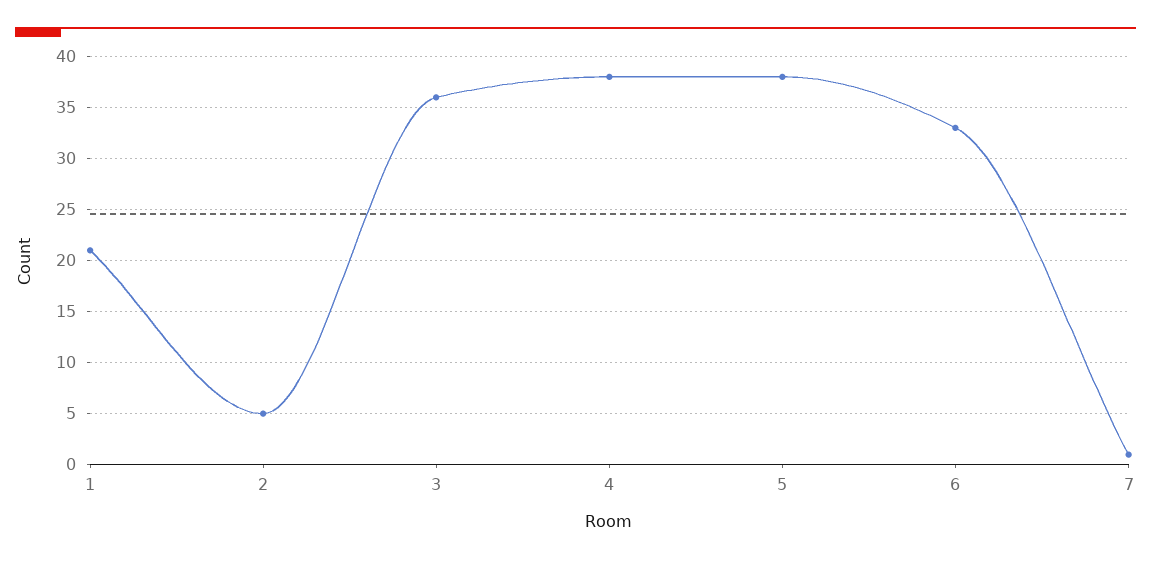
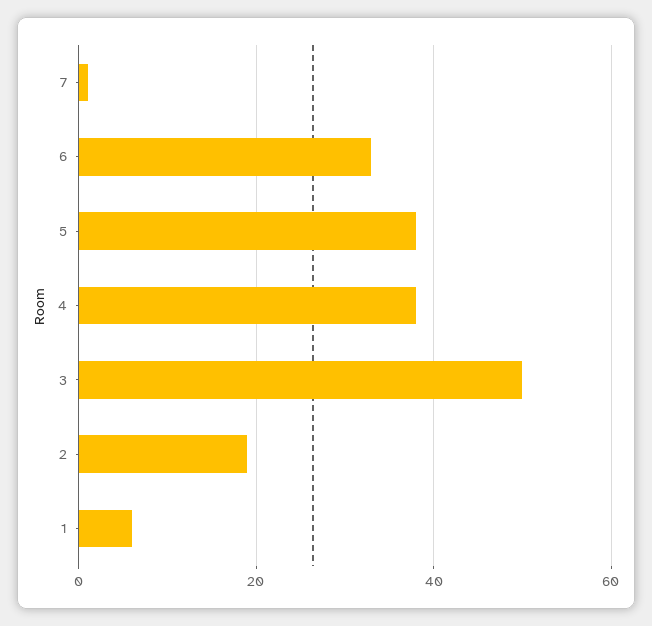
1: 21 -> 5
2: 5 -> 20
3: 36 -> 50

